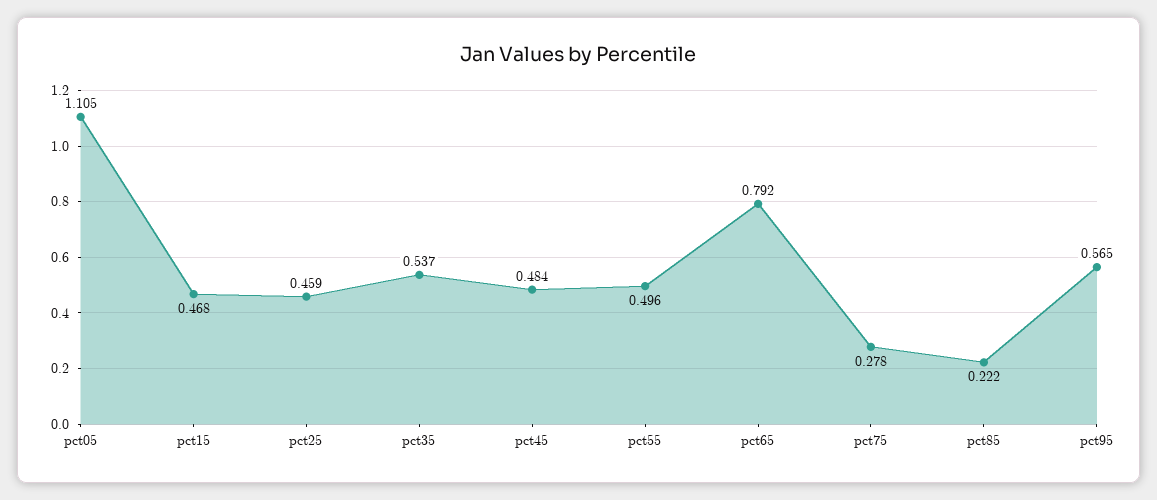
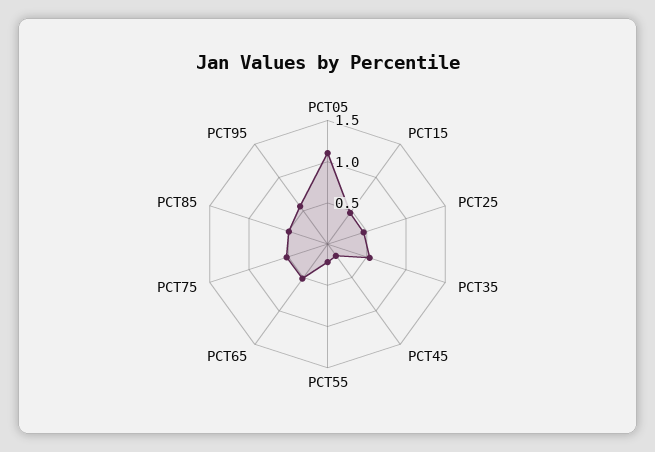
pct45: 0.484 -> 0.2
pct55: 0.496 -> 0.2
pct65: 0.792 -> 0.5
pct75: 0.278 -> 0.5
pct85: 0.222 -> 0.5

